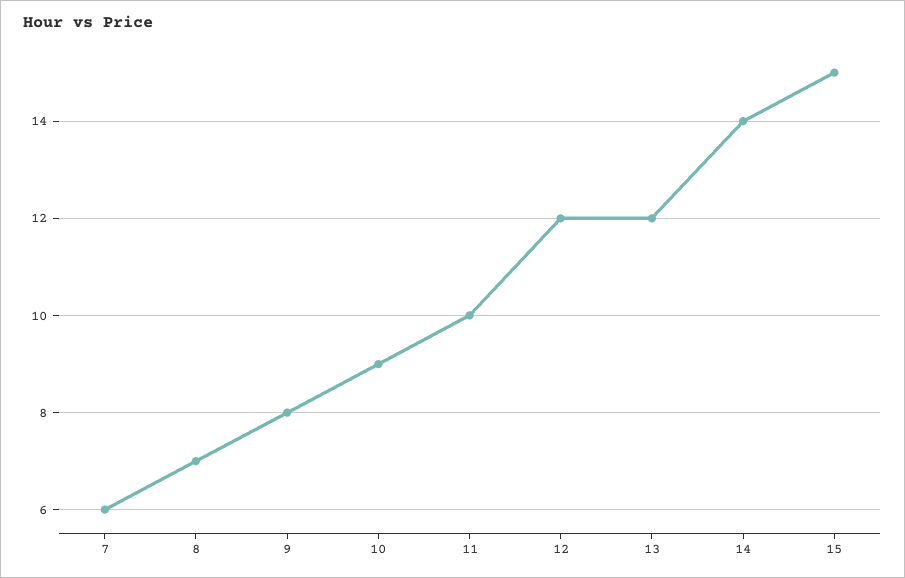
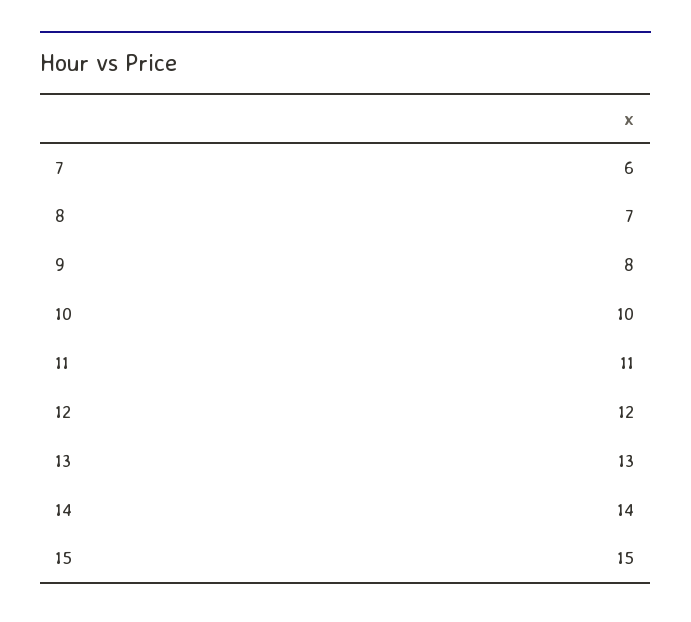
10: 9 -> 10
11: 10 -> 11
13: 12 -> 13

